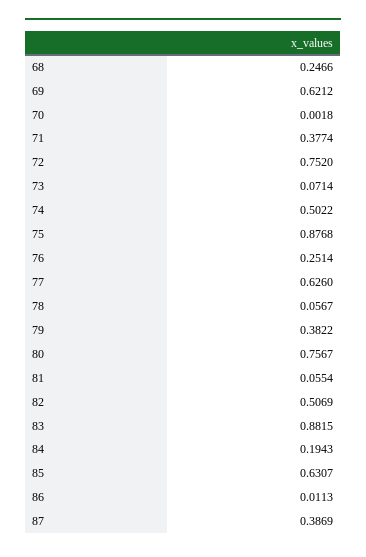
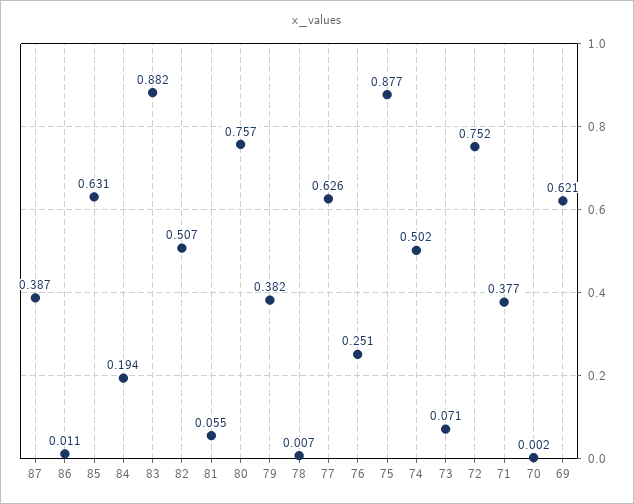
68: 0.2466 -> none
78: 0.0567 -> 0.007

